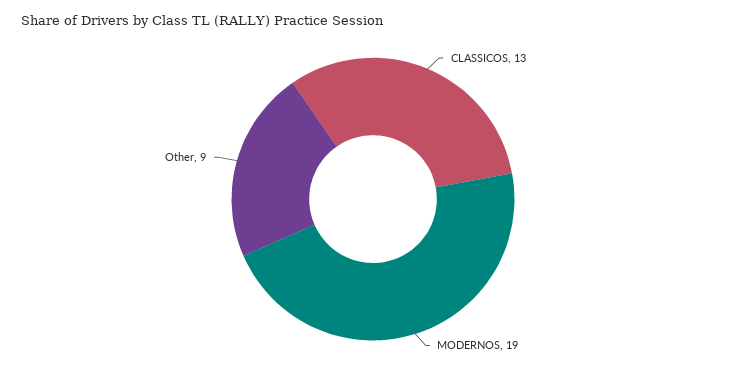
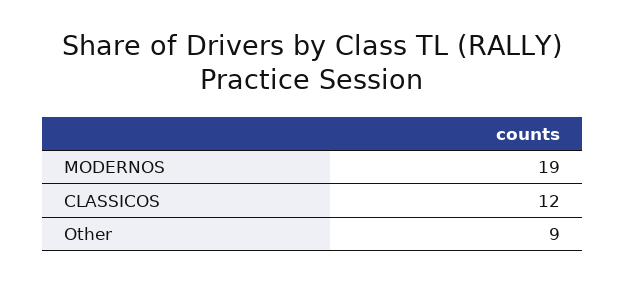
CLASSICOS: 13 -> 12

